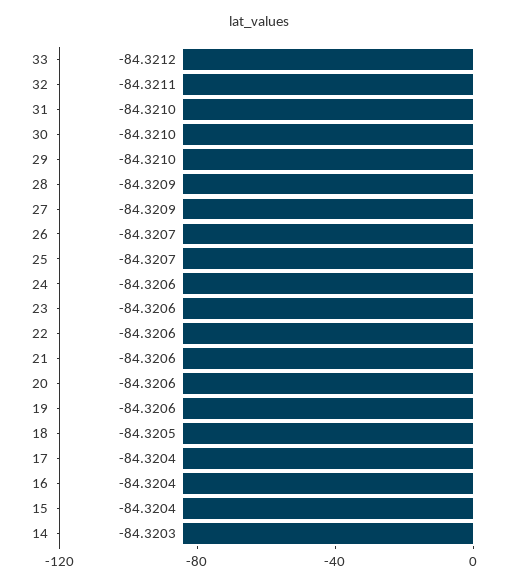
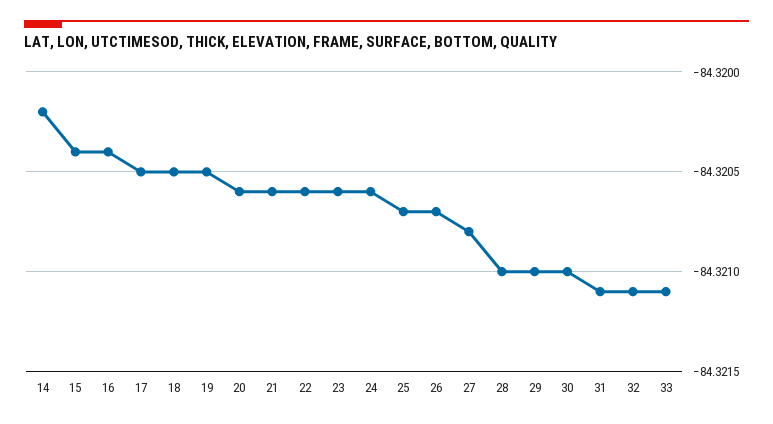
33: -84.3212 -> -84.3211
31: -84.321 -> -84.3211
28: -84.3209 -> -84.321
27: -84.3209 -> -84.3208
19: -84.3206 -> -84.3205
17: -84.3204 -> -84.3205
14: -84.3203 -> -84.3202

